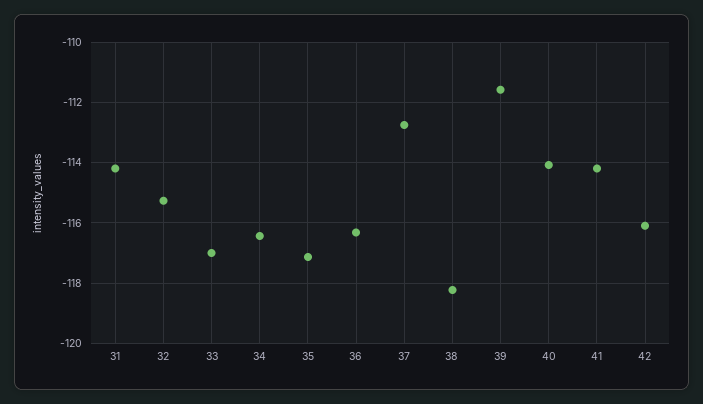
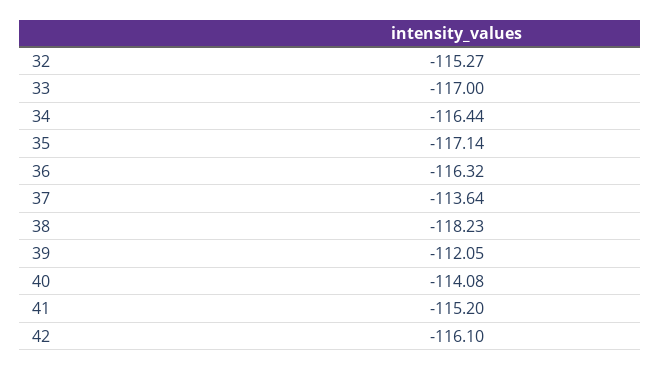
31: -114.2 -> none
37: -112.8 -> -113.64
39: -111.6 -> -112.05
41: -114.2 -> -115.2

